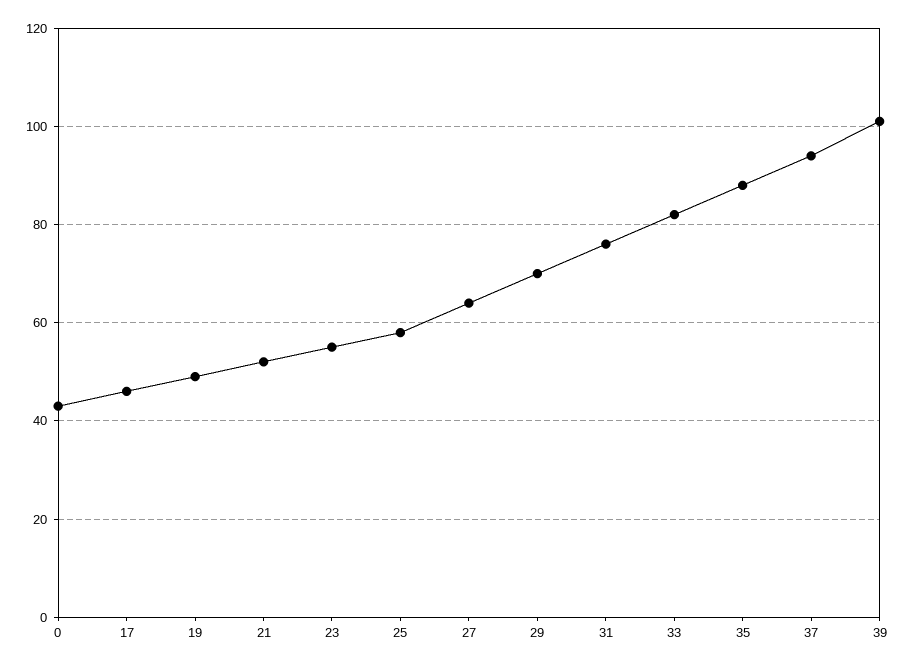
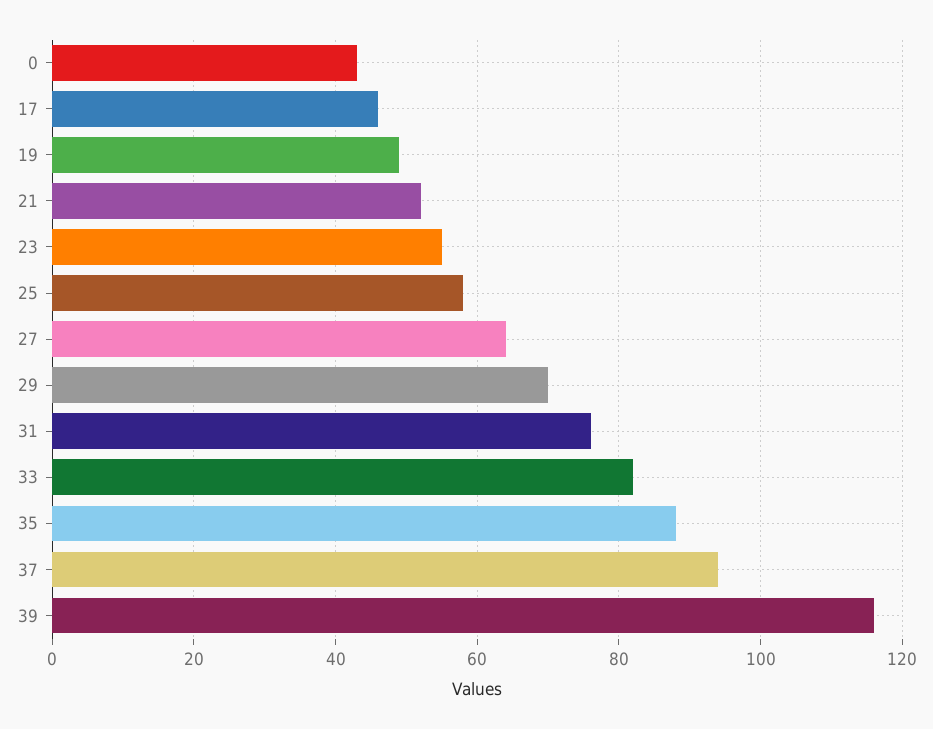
39: 100 -> 115

